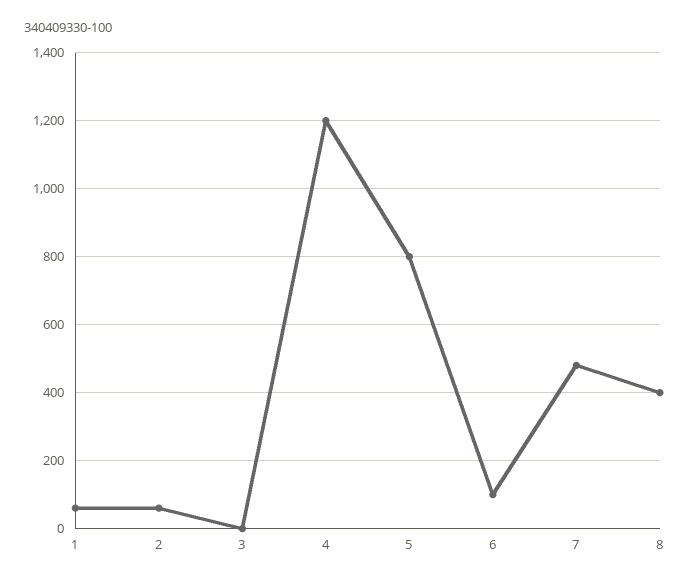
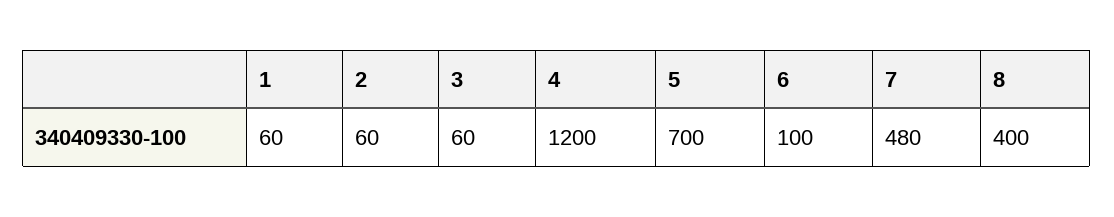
3: 0 -> 60
5: 800 -> 700

